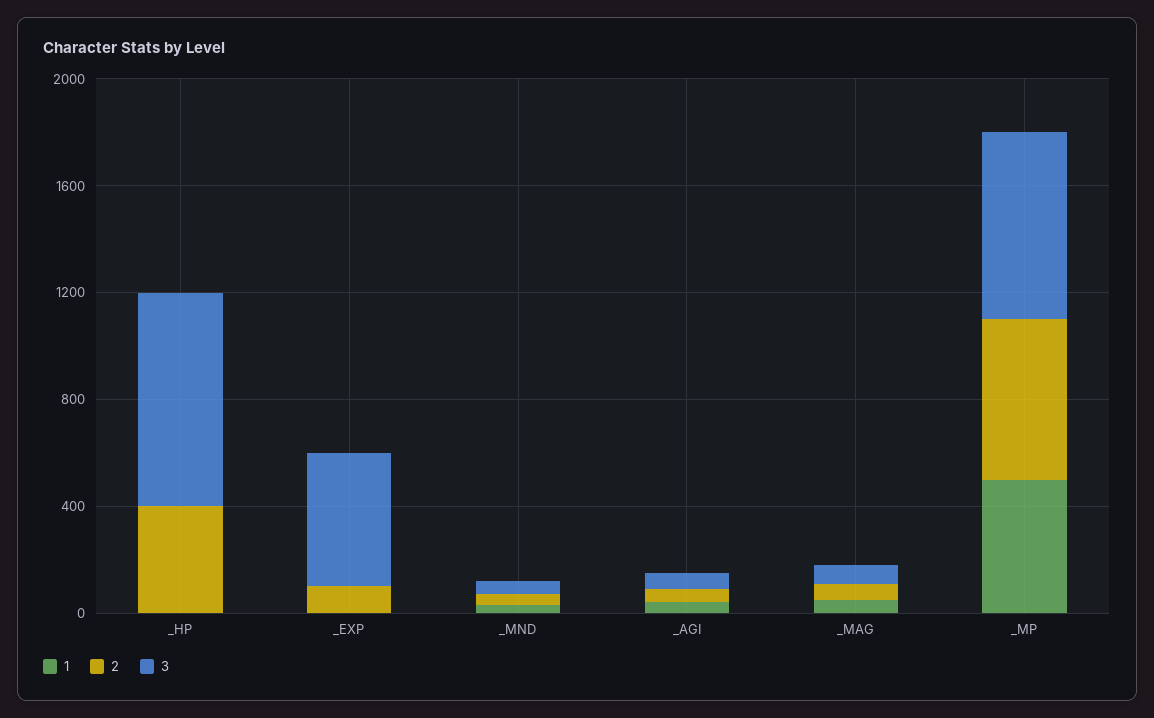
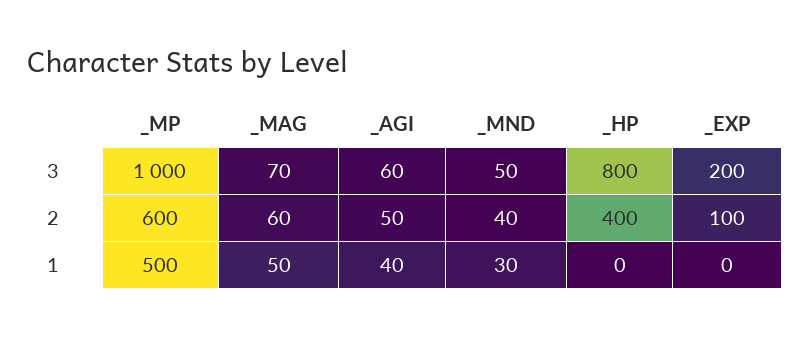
3, _EXP: 500 -> 200
3, _MP: 700 -> 1000

